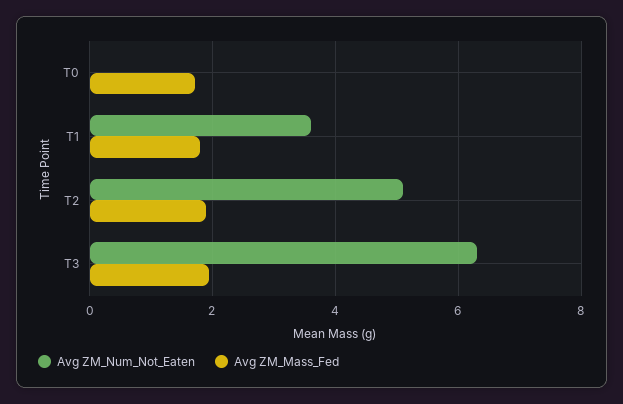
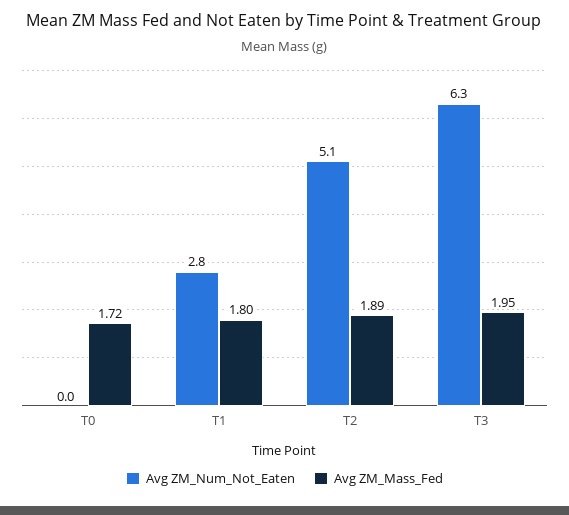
Avg ZM_Num_Not_Eaten, T1: 3.6 -> 2.8

